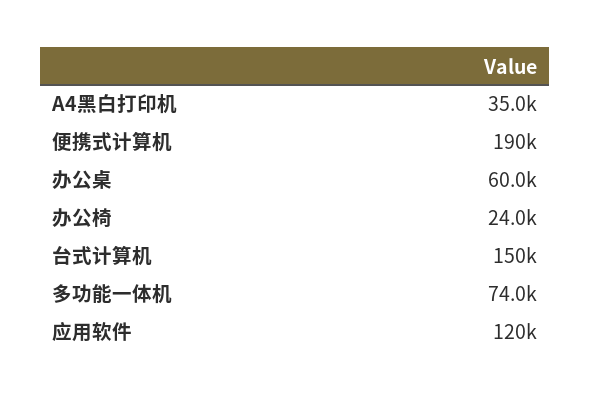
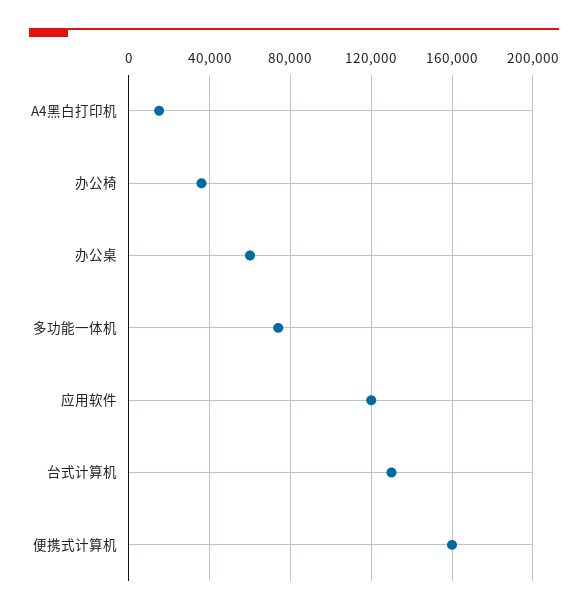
A4黑白打印机: 35000 -> 15000
便携式计算机: 190000 -> 160000
办公椅: 24000 -> 35000
台式计算机: 150000 -> 130000

